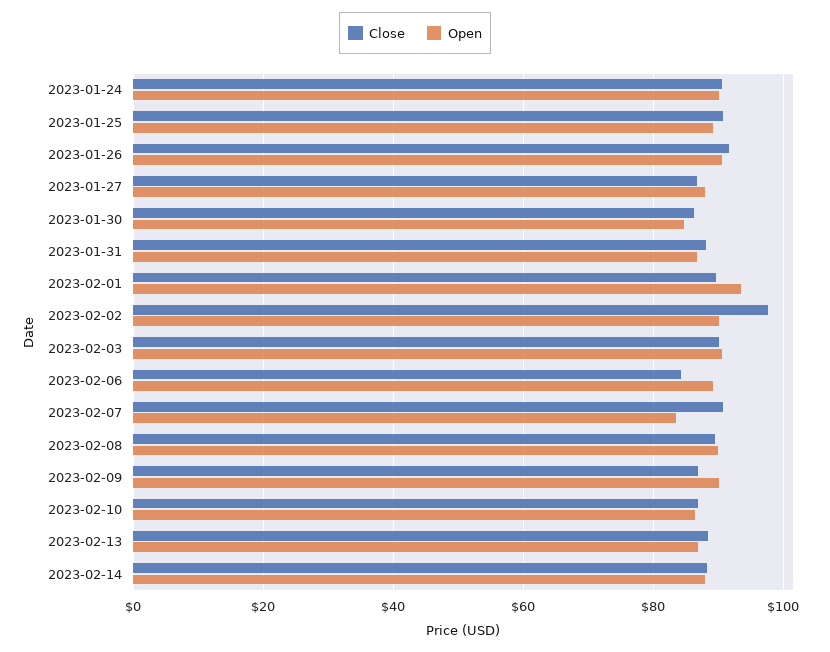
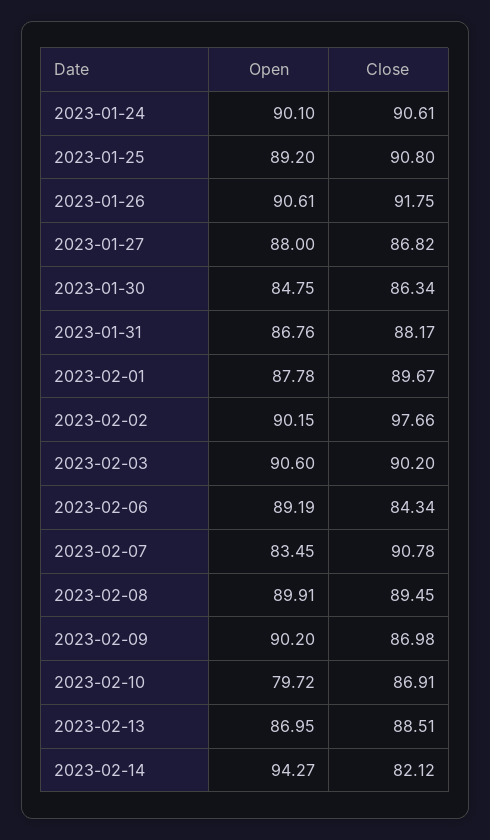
Open, 2023-02-01: 94 -> 87.78
Open, 2023-02-10: 86 -> 79.72
Close, 2023-02-14: 88 -> 82.12
Open, 2023-02-14: 88 -> 94.27

